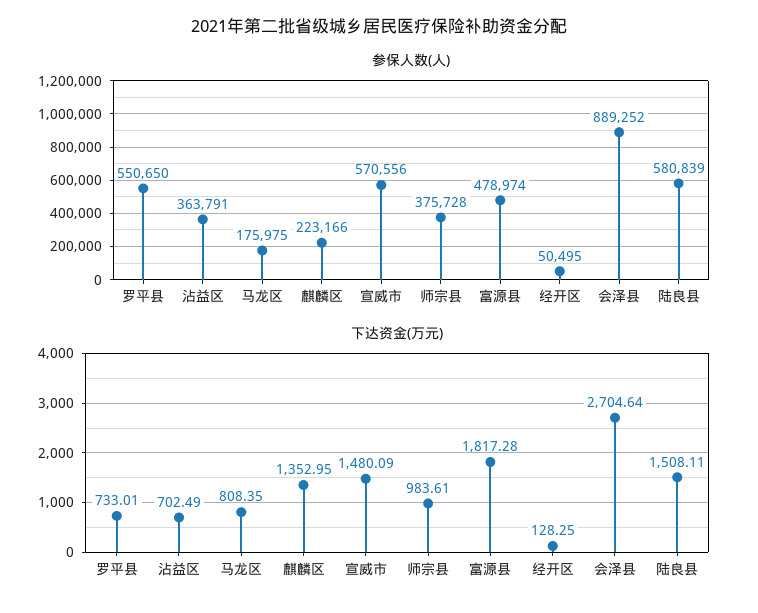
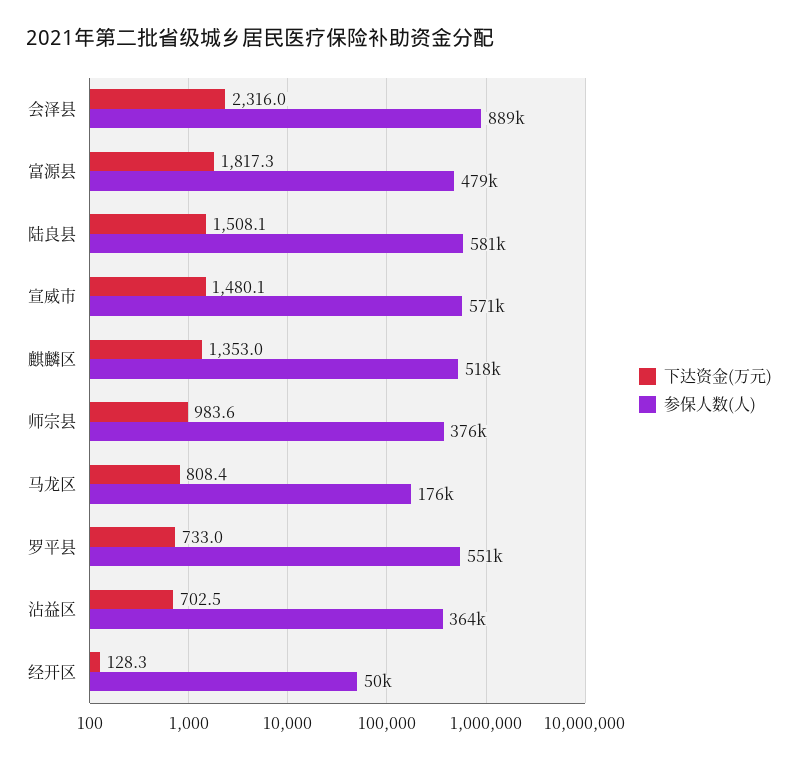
参保人数(人), 麒麟区: 223166 -> 518000
下达资金(万元), 会泽县: 2704.64 -> 2316

